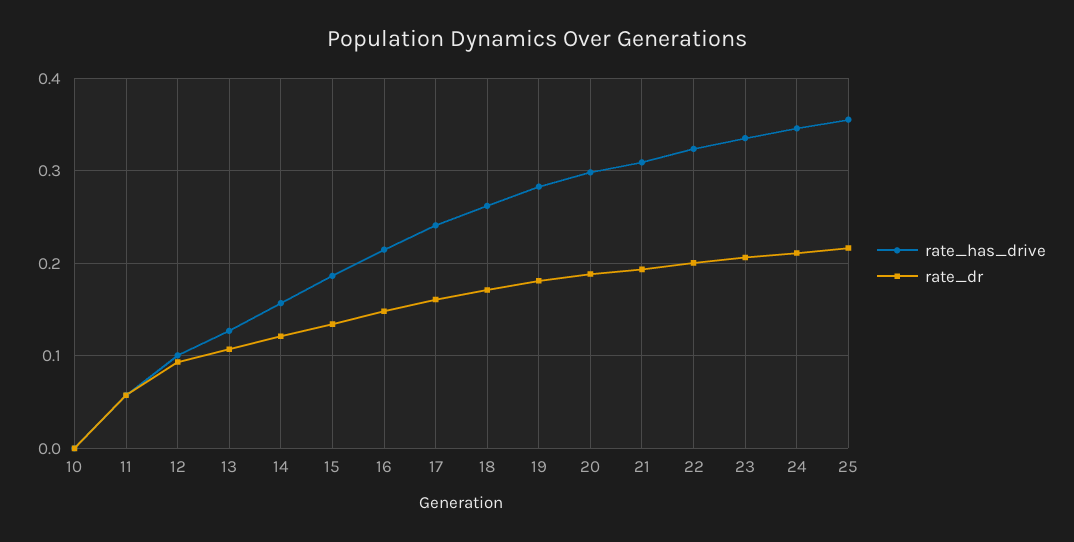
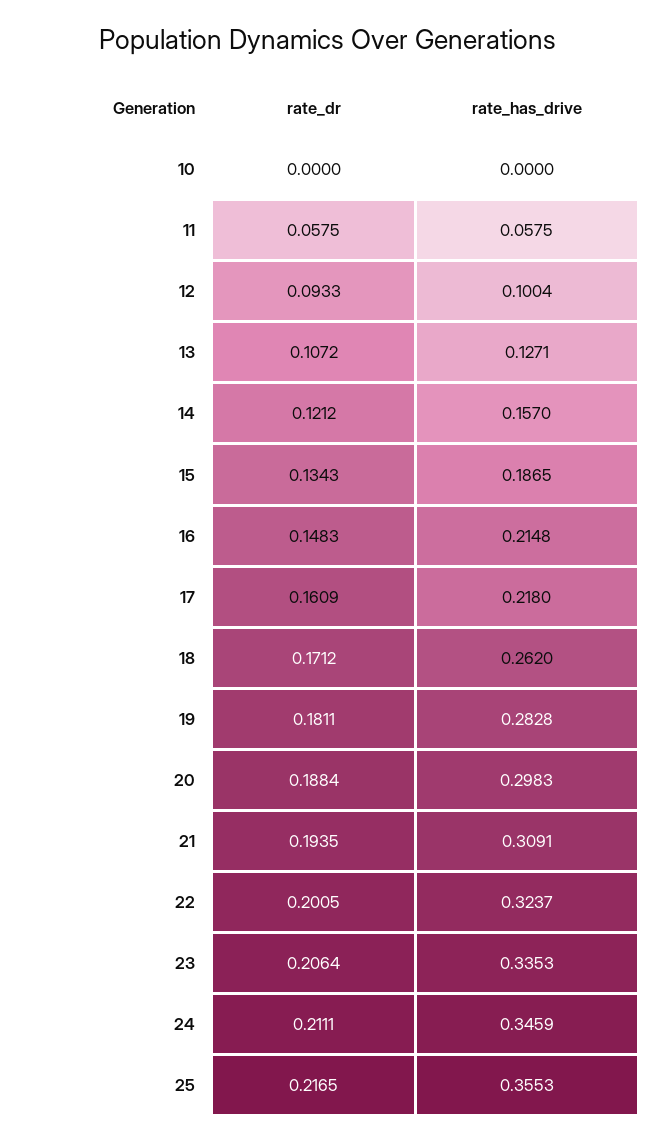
rate_has_drive, 17: 0.24 -> 0.218

